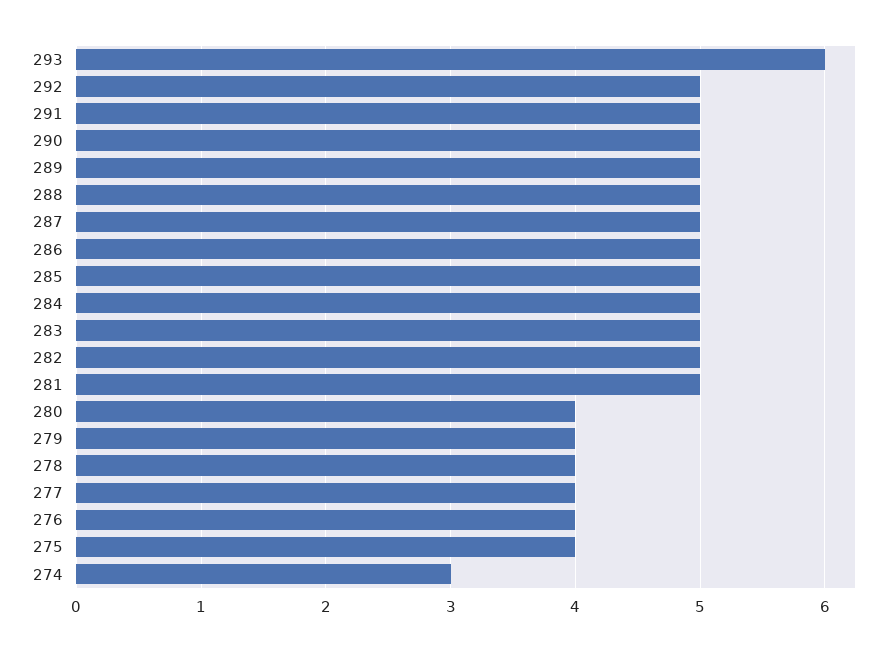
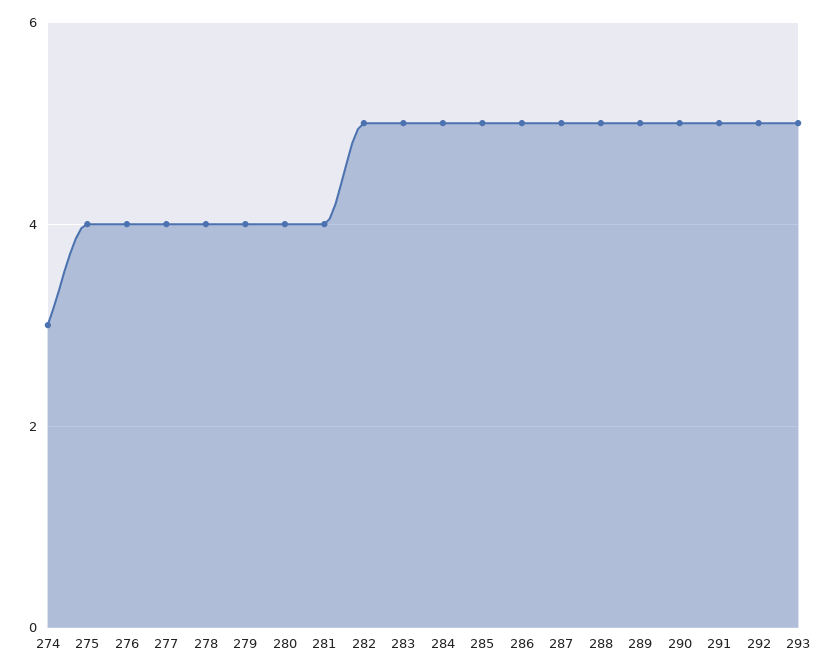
293: 6 -> 5
281: 5 -> 4

